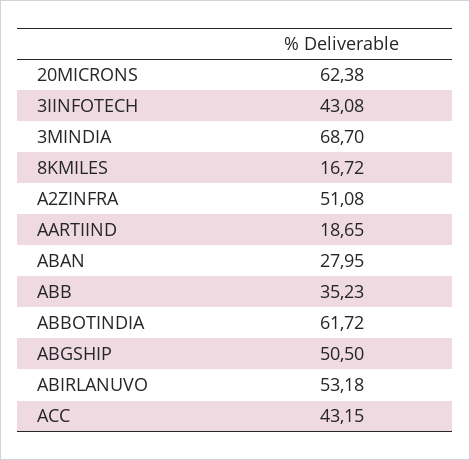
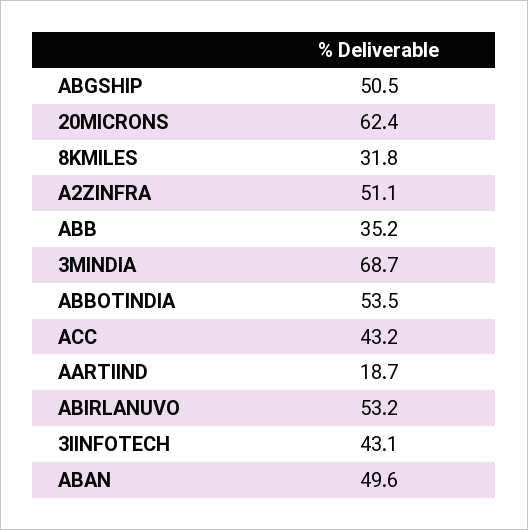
8KMILES: 16.72 -> 31.8
ABAN: 27.95 -> 49.6
ABBOTINDIA: 61.72 -> 53.5

